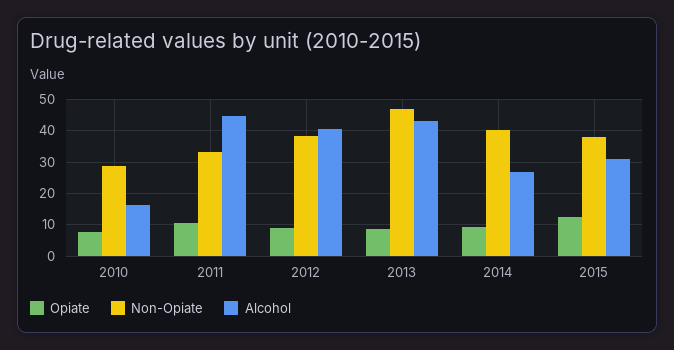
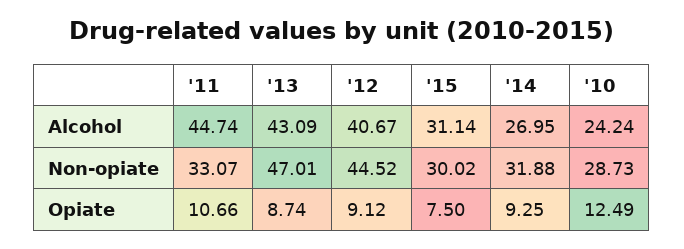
Opiate, 2010: 8 -> 12.49
Alcohol, 2010: 16 -> 24.24
Non-Opiate, 2012: 38 -> 44.52
Non-Opiate, 2014: 40 -> 31.88
Opiate, 2015: 12 -> 7.5
Non-Opiate, 2015: 38 -> 30.02

